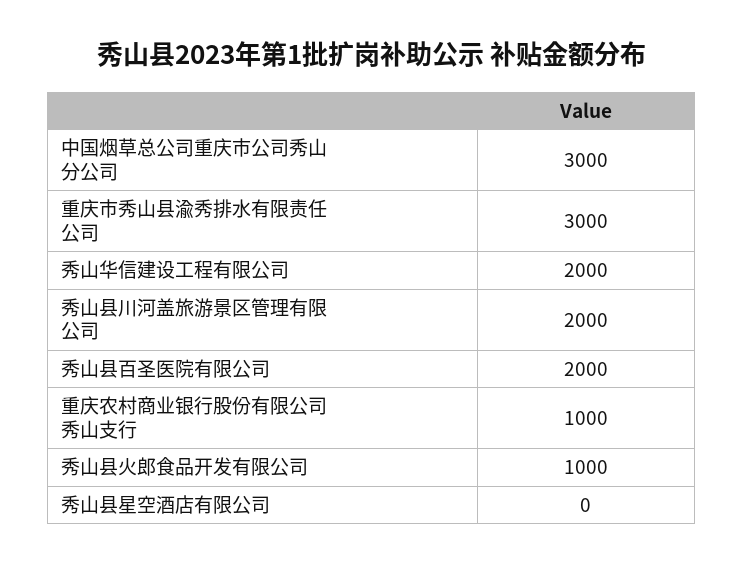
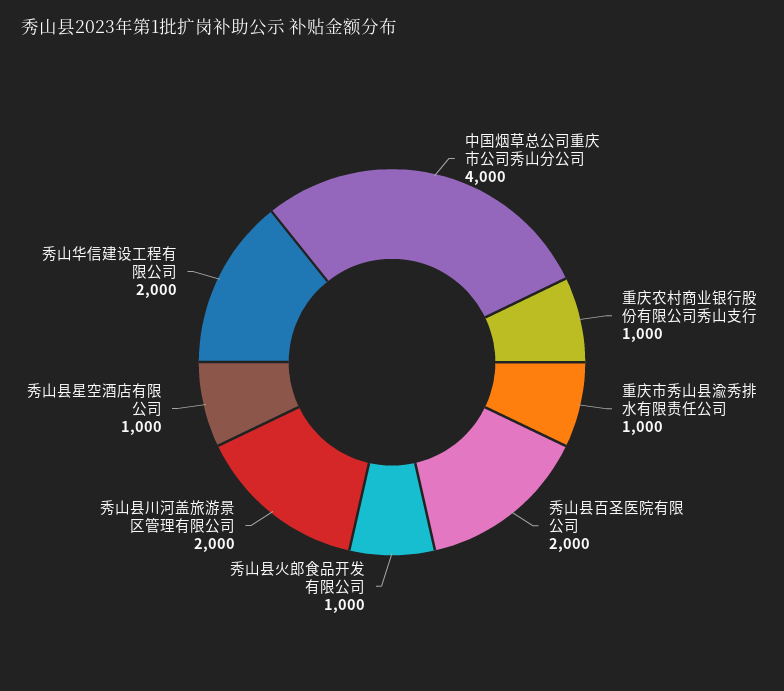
中国烟草总公司重庆市公司秀山分公司: 3000 -> 4000
重庆市秀山县渝秀排水有限责任公司: 3000 -> 1000
秀山县星空酒店有限公司: 0 -> 1000

